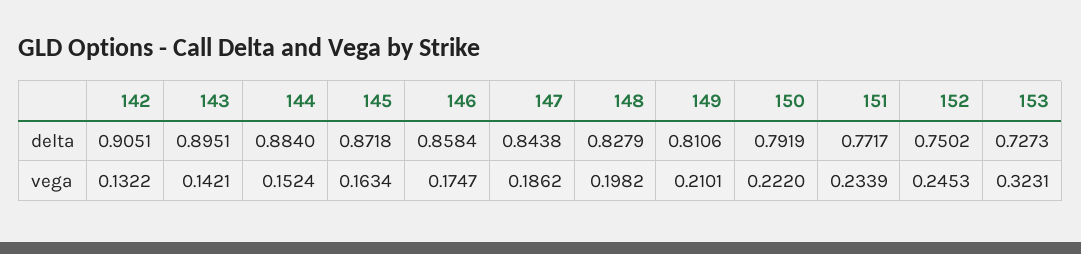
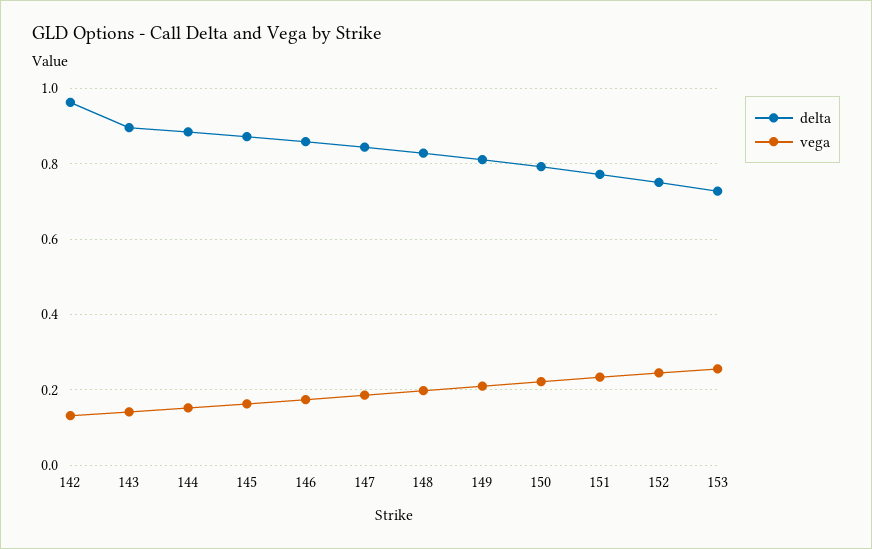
delta, 142: 0.9051 -> 0.96
vega, 153: 0.3231 -> 0.26

